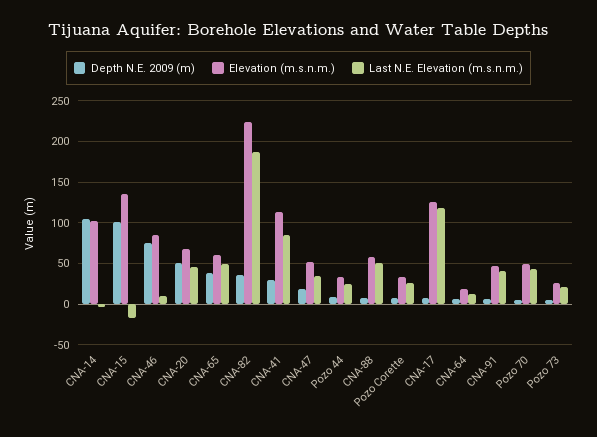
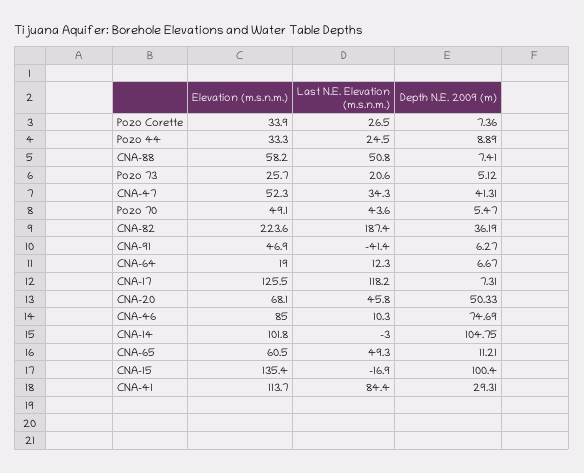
Depth N.E. 2009 (m), CNA-65: 40 -> 11.21
Depth N.E. 2009 (m), CNA-47: 20 -> 41.31
Last N.E. Elevation (m.s.n.m.), CNA-91: 40 -> -41.4

